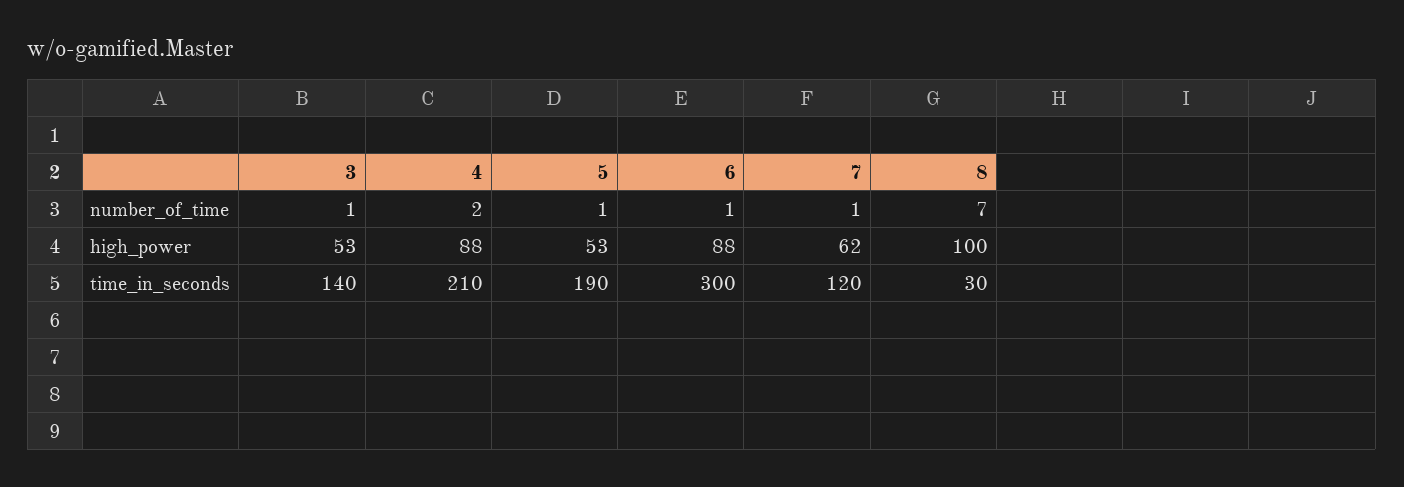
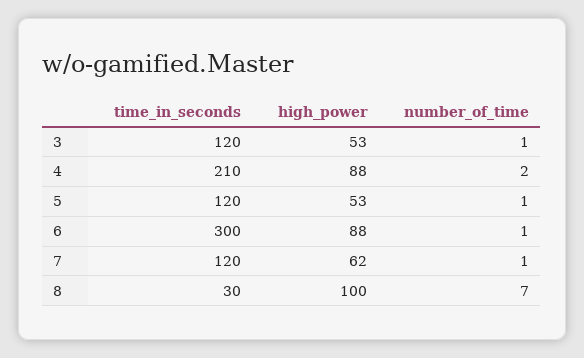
3, time_in_seconds: 140 -> 120
5, time_in_seconds: 190 -> 120

